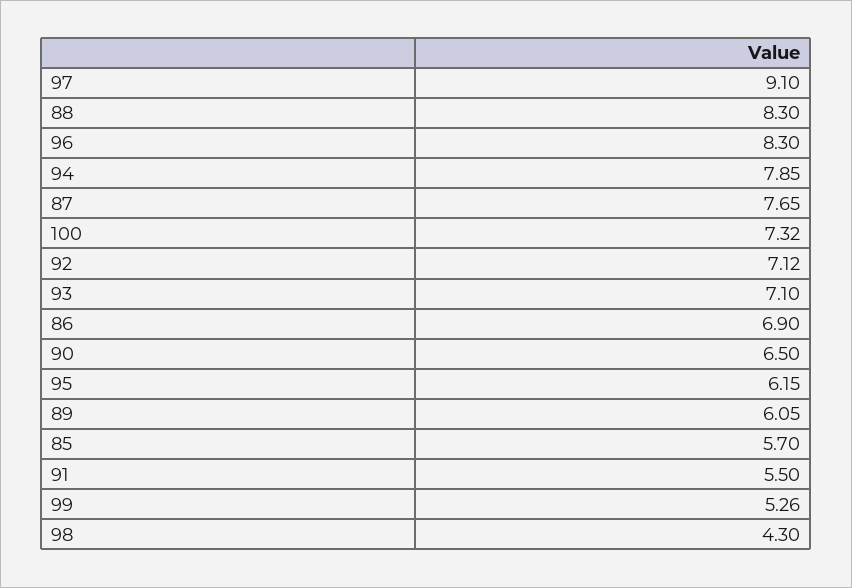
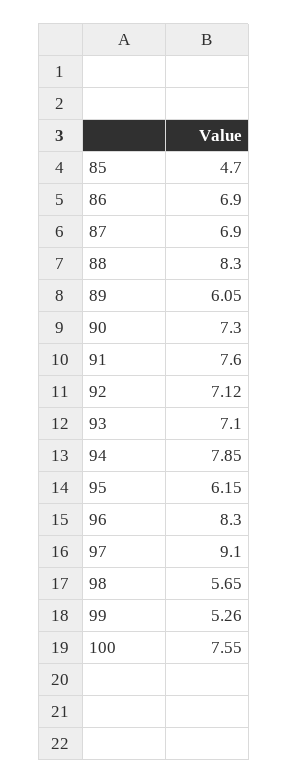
87: 7.65 -> 6.9
100: 7.32 -> 7.55
90: 6.5 -> 7.3
85: 5.7 -> 4.7
91: 5.5 -> 7.6
98: 4.3 -> 5.65

